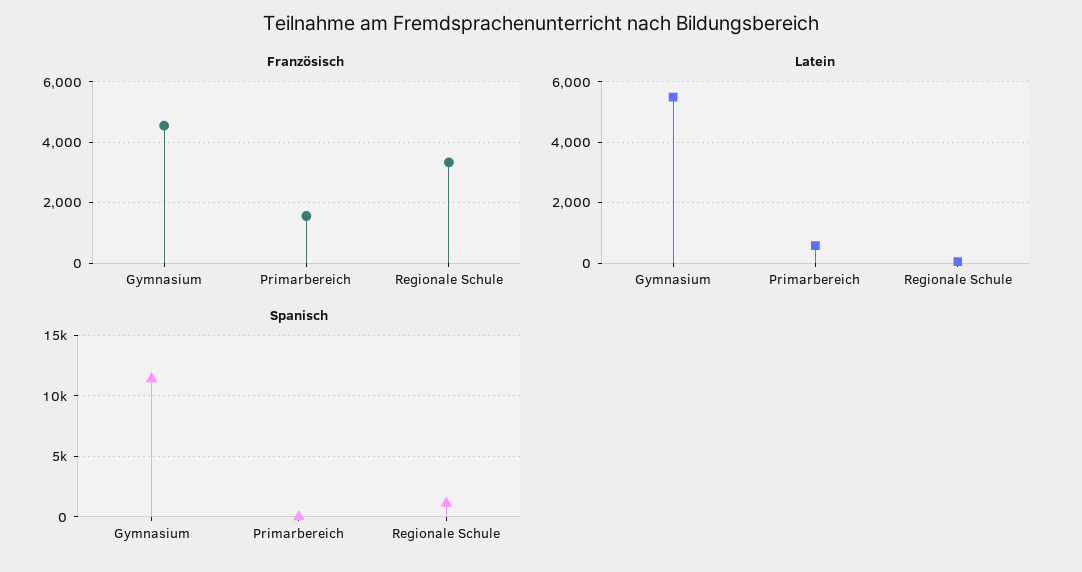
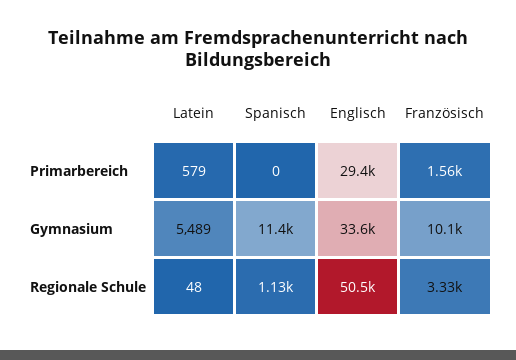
Französisch, Gymnasium: 4600 -> 10100
Englisch, Primarbereich: none -> 29400
Englisch, Gymnasium: none -> 33600
Englisch, Regionale Schule: none -> 50500

